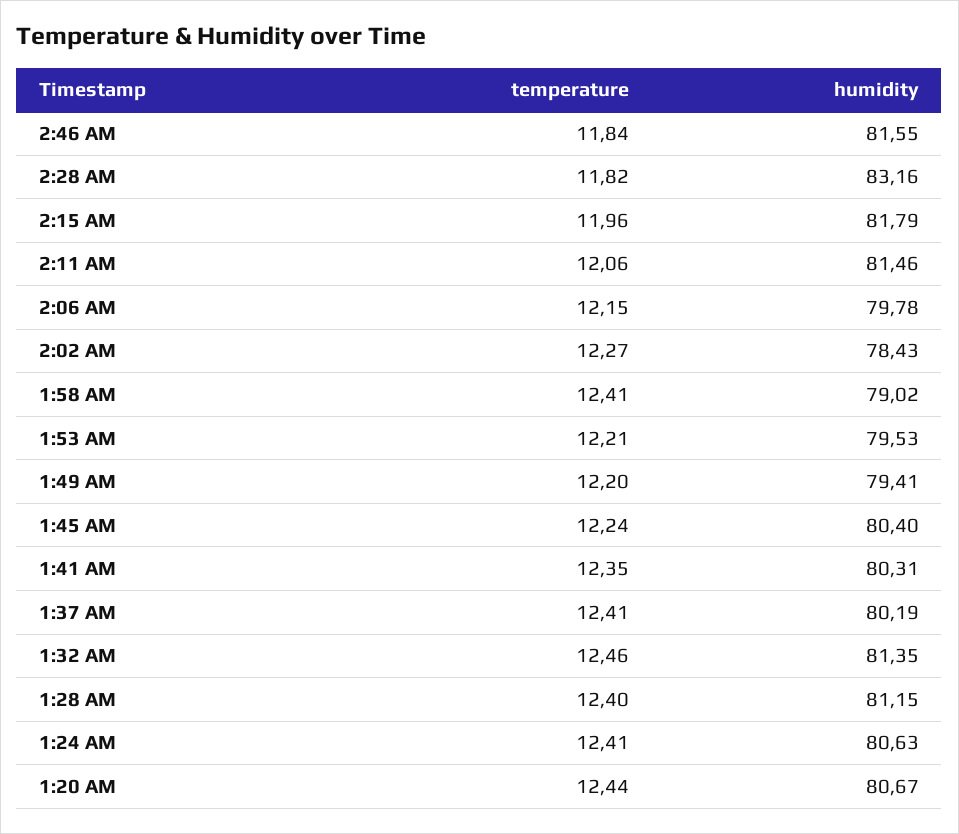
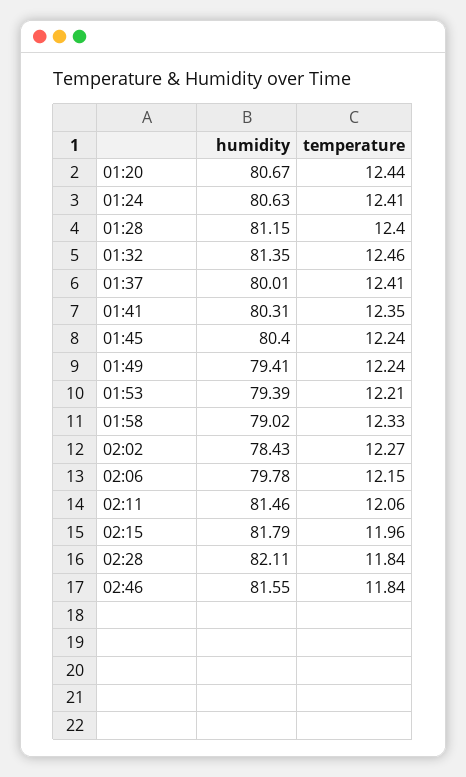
temperature, 2:28 AM: 11.82 -> 11.84
humidity, 2:28 AM: 83.16 -> 82.11
temperature, 1:58 AM: 12.41 -> 12.33
humidity, 1:53 AM: 79.53 -> 79.39
temperature, 1:49 AM: 12.2 -> 12.24
humidity, 1:37 AM: 80.19 -> 80.01

